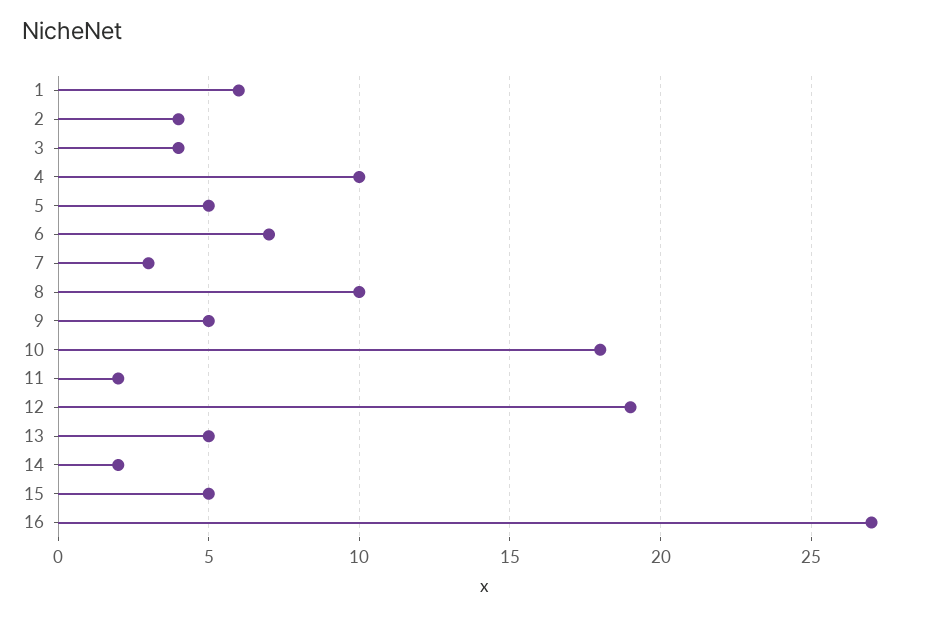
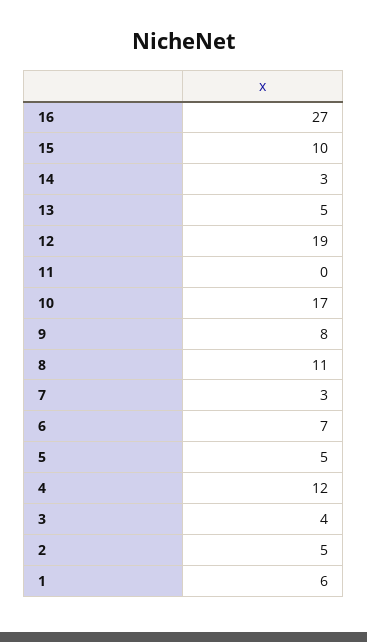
2: 4 -> 5
4: 10 -> 12
8: 10 -> 11
9: 5 -> 8
10: 18 -> 17
11: 2 -> 0
14: 2 -> 3
15: 5 -> 10

